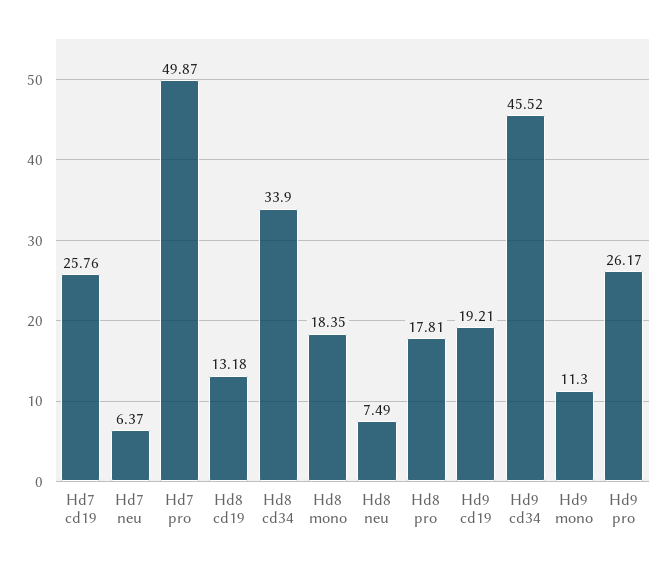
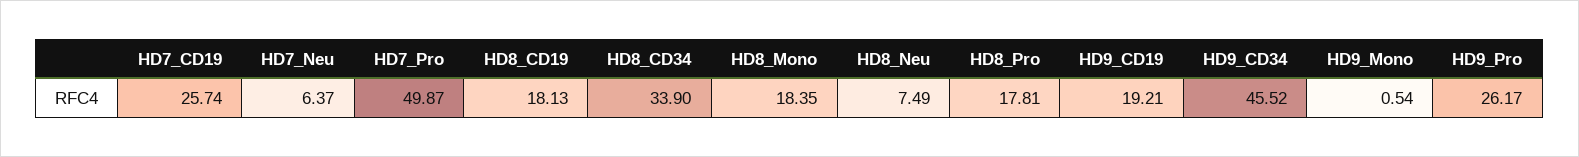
Hd7 cd19: 25.76 -> 25.74
Hd8 cd19: 13.18 -> 18.13
Hd9 mono: 11.3 -> 0.54

